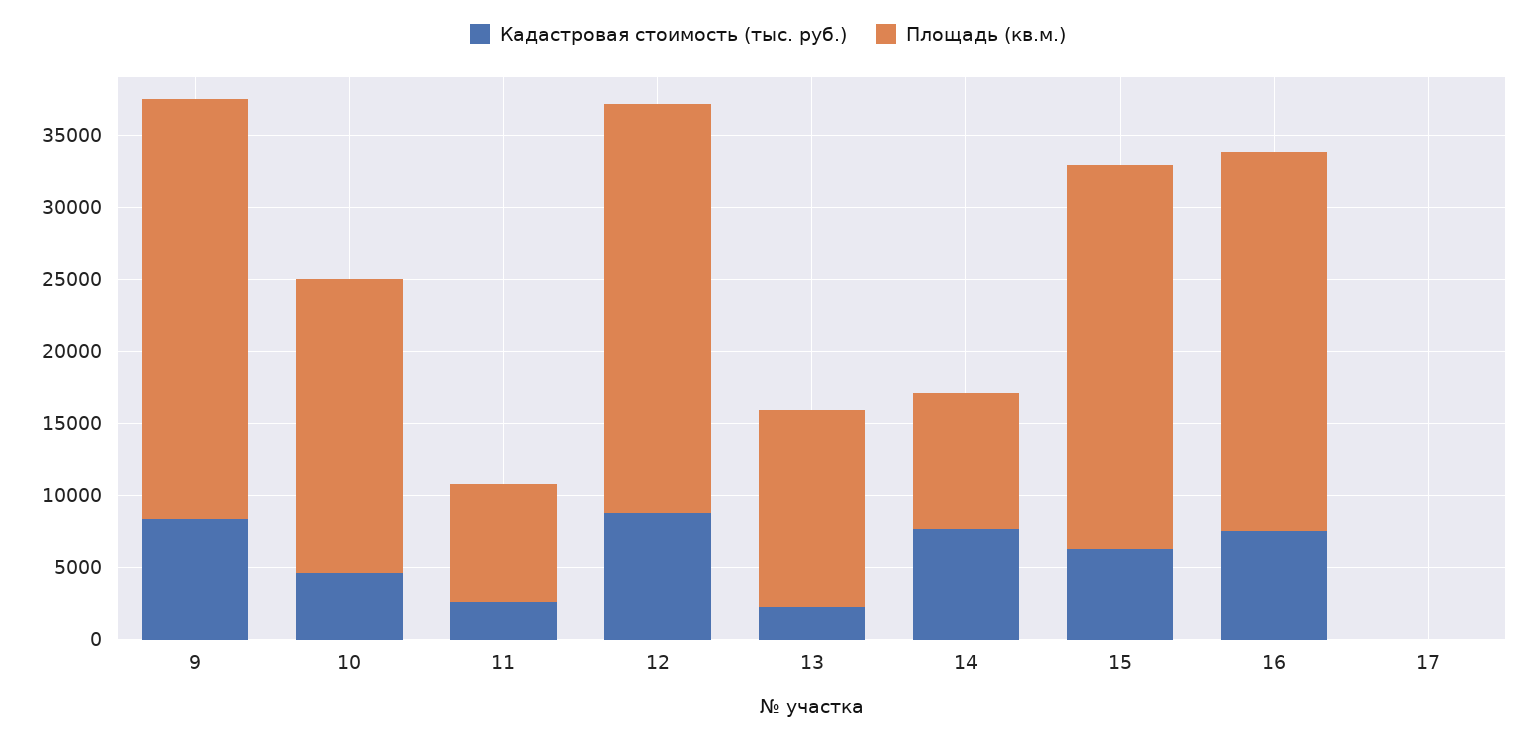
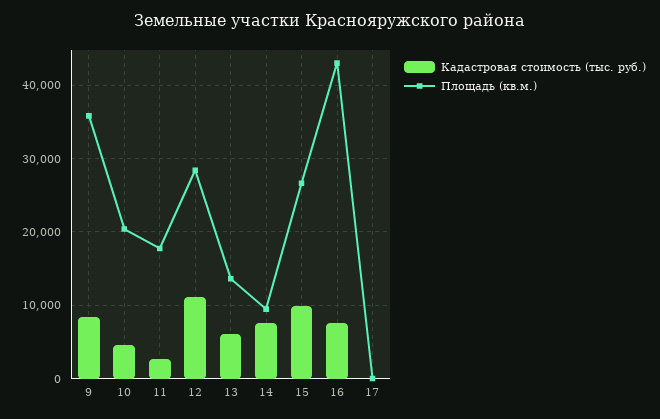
Площадь (кв.м.), 9: 29000 -> 36000
Площадь (кв.м.), 11: 8000 -> 18000
Кадастровая стоимость (тыс. руб.), 12: 9000 -> 11000
Кадастровая стоимость (тыс. руб.), 13: 2000 -> 6000
Кадастровая стоимость (тыс. руб.), 15: 6000 -> 10000
Площадь (кв.м.), 16: 26000 -> 43000

